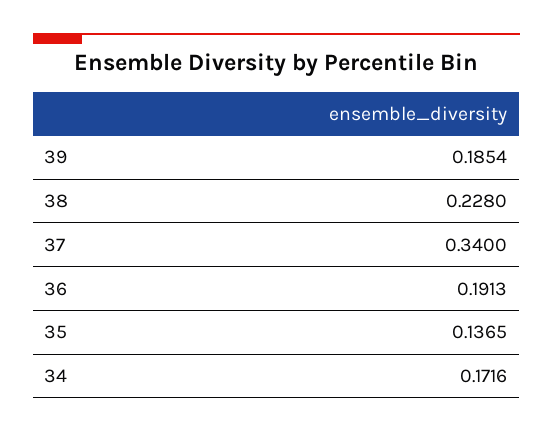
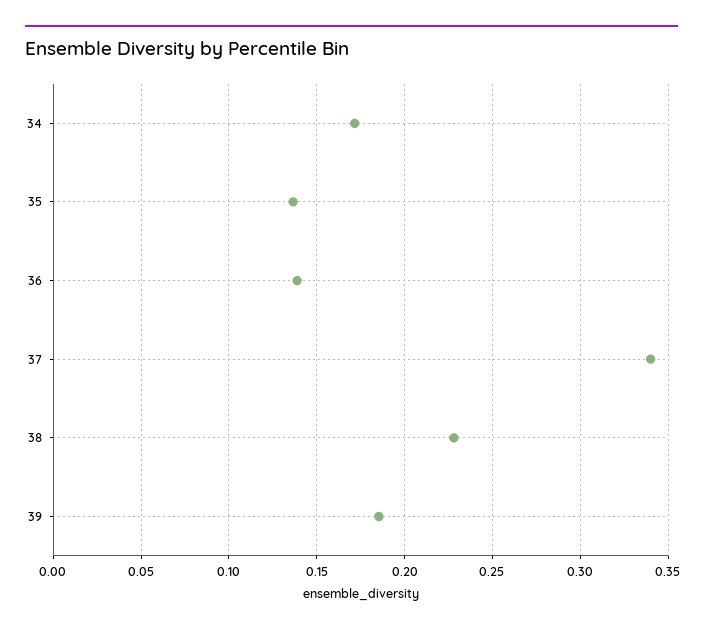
36: 0.1913 -> 0.14

